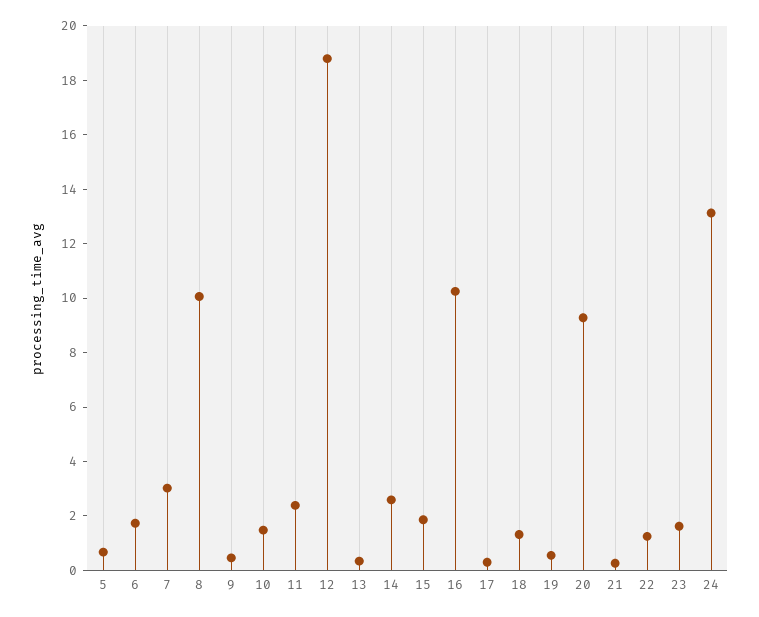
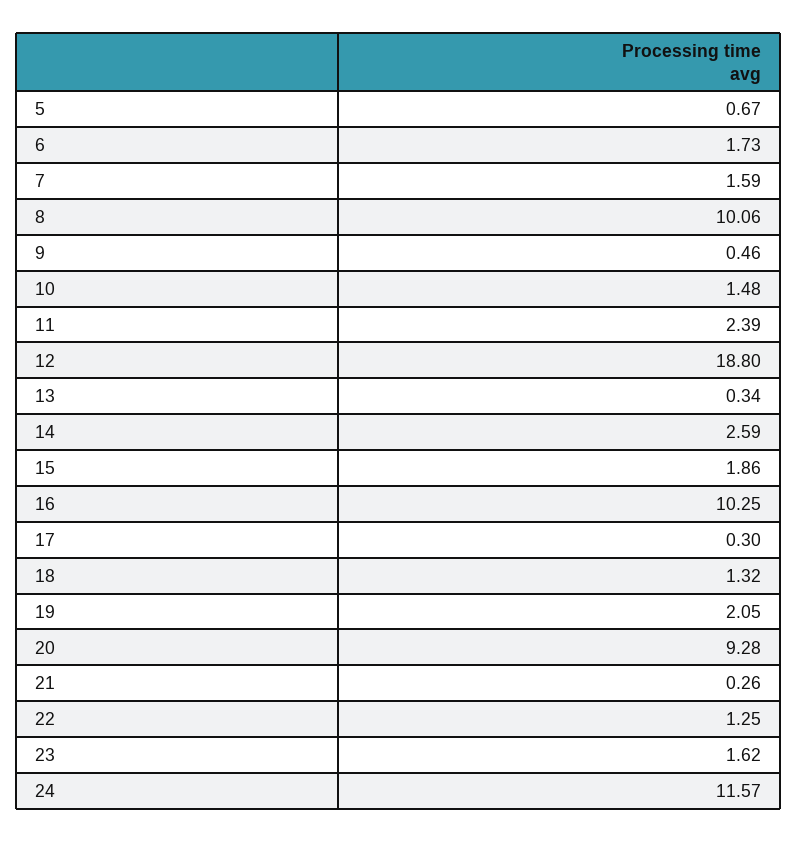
7: 3 -> 1.59
19: 0.5 -> 2.05
24: 13 -> 11.57

